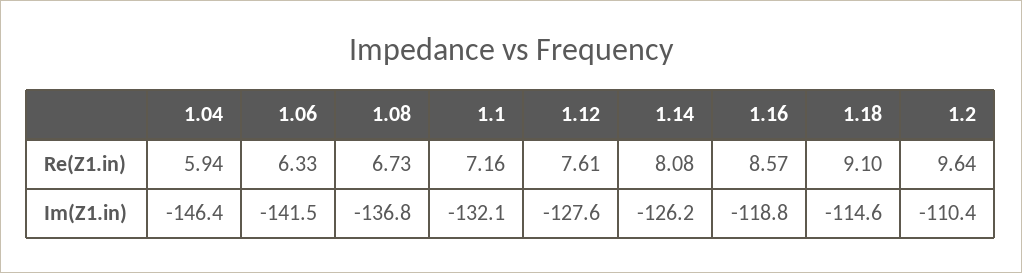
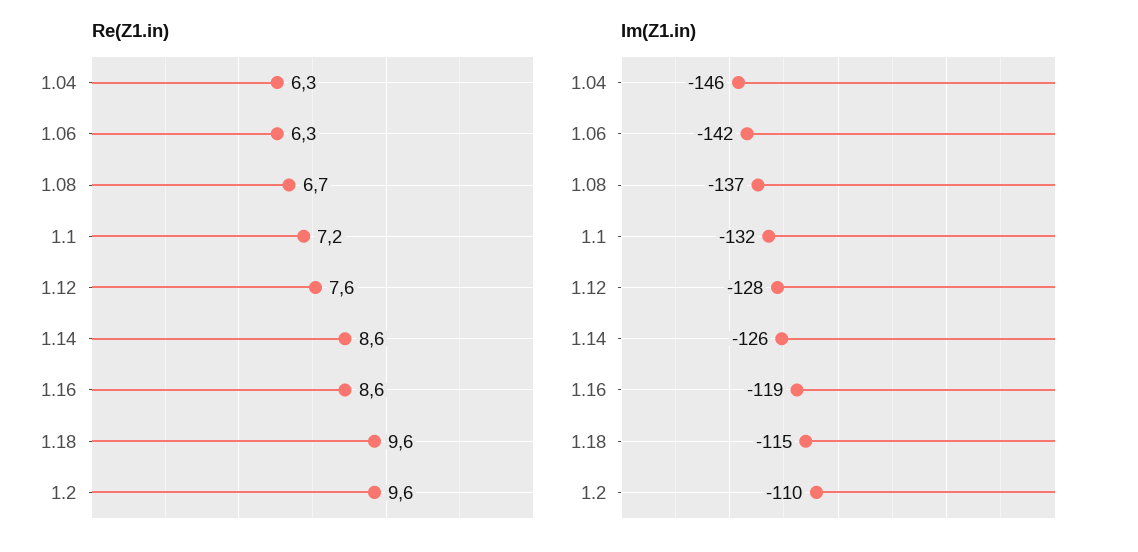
Re(Z1.in), 1.04: 5.94 -> 6.3
Re(Z1.in), 1.14: 8.08 -> 8.6
Re(Z1.in), 1.18: 9.1 -> 9.6

